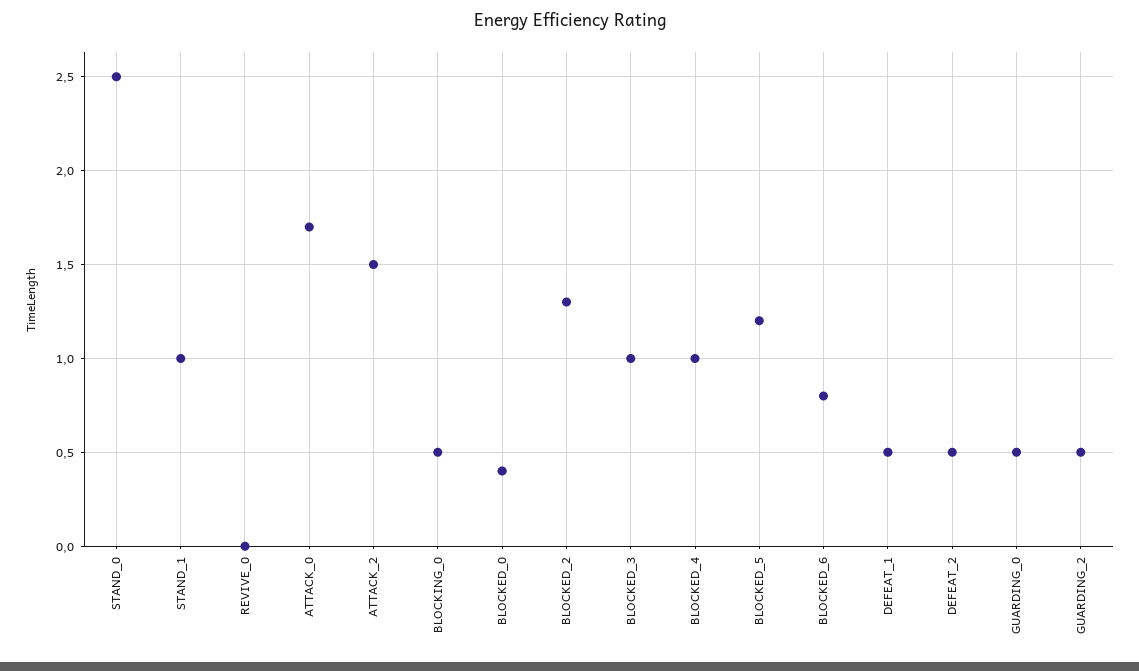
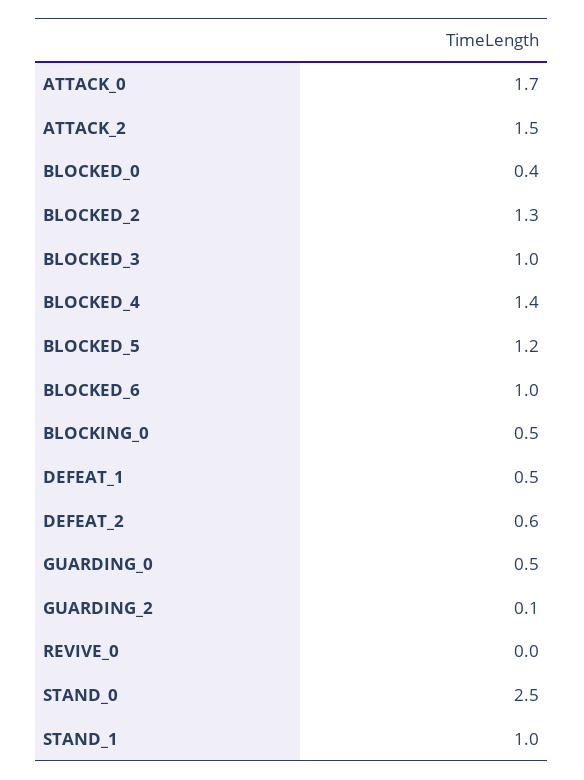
BLOCKED_4: 1 -> 1.4
BLOCKED_6: 0.8 -> 1
DEFEAT_2: 0.5 -> 0.6
GUARDING_2: 0.5 -> 0.1

